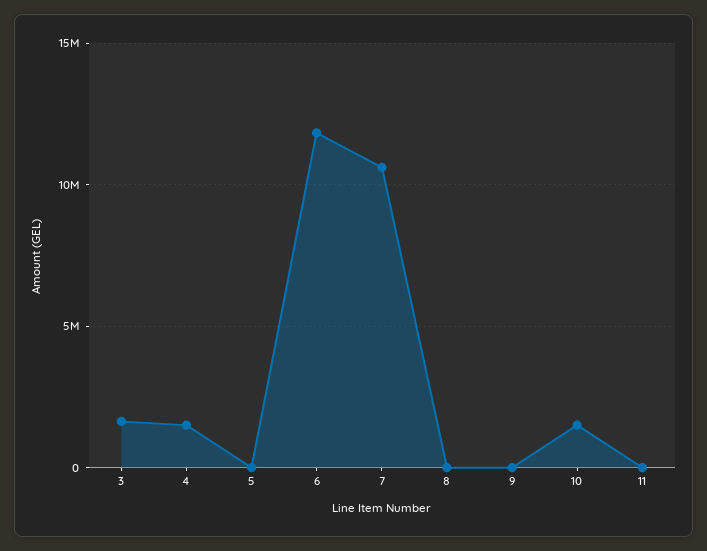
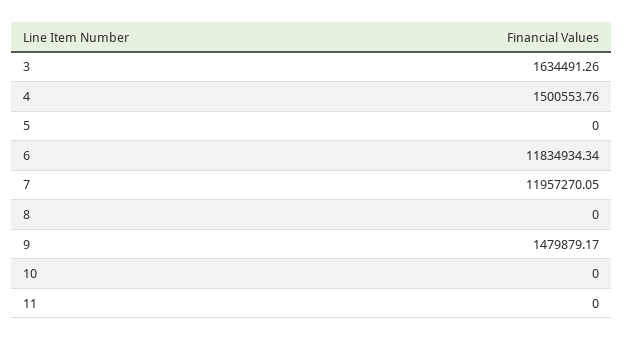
7: 10500000 -> 11957270.05
9: 0 -> 1479879.17
10: 1500000 -> 0

